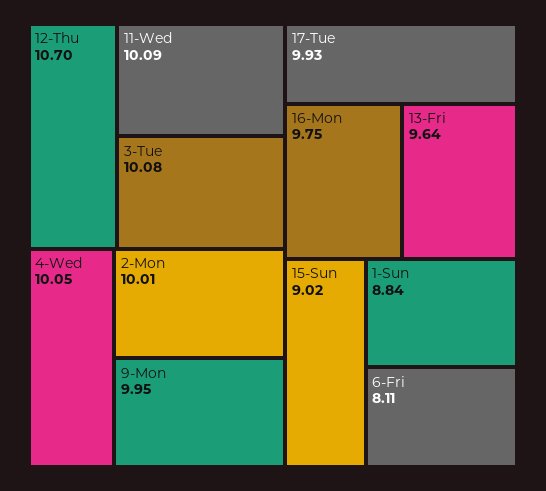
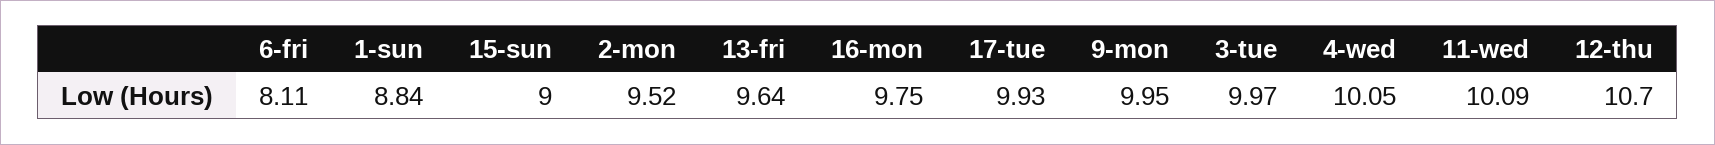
3-Tue: 10.08 -> 9.97
2-Mon: 10.01 -> 9.52
15-Sun: 9.02 -> 9

